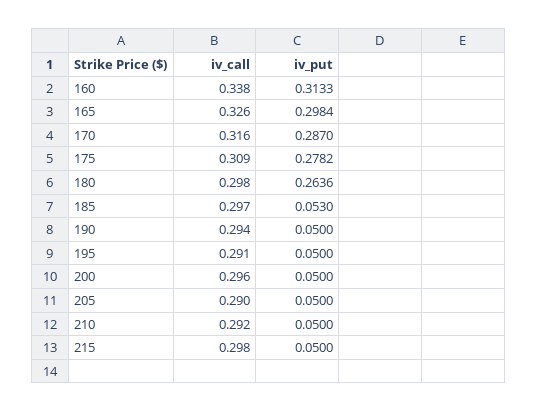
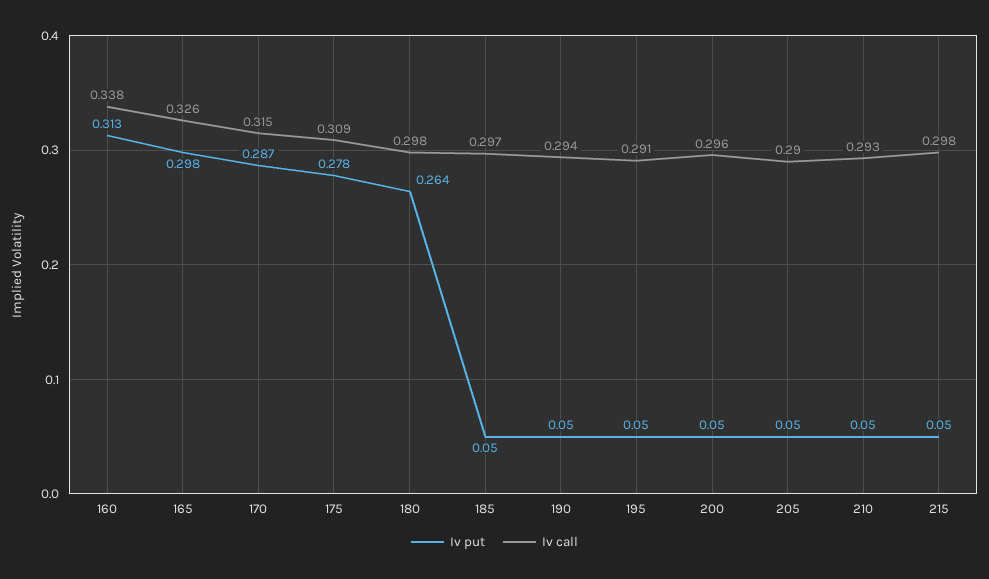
iv_call, 170: 0.316 -> 0.315
iv_put, 185: 0.053 -> 0.05
iv_call, 210: 0.292 -> 0.293

